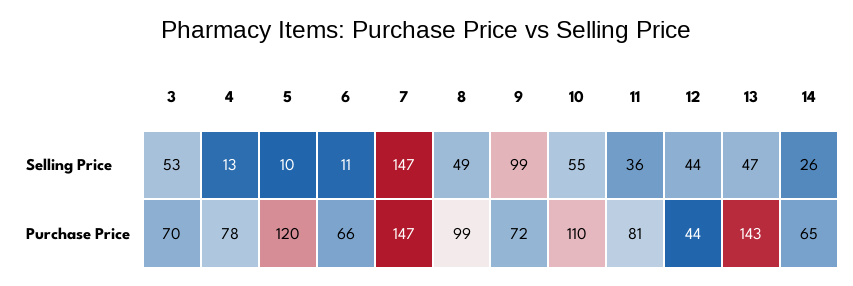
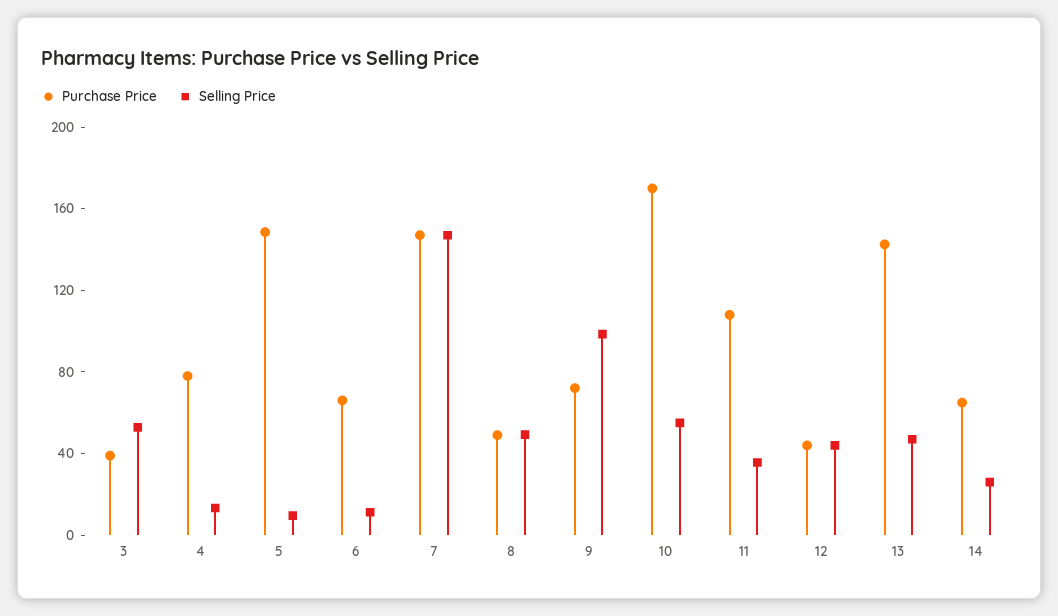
Purchase Price, 3: 70 -> 40
Purchase Price, 5: 120 -> 150
Purchase Price, 8: 99 -> 50
Purchase Price, 10: 110 -> 170
Purchase Price, 11: 81 -> 110

